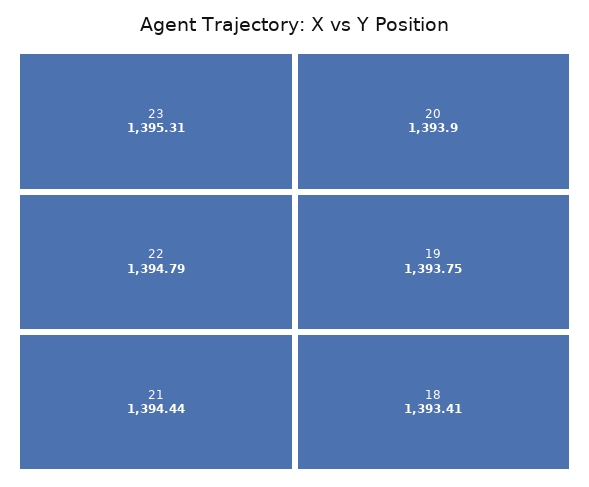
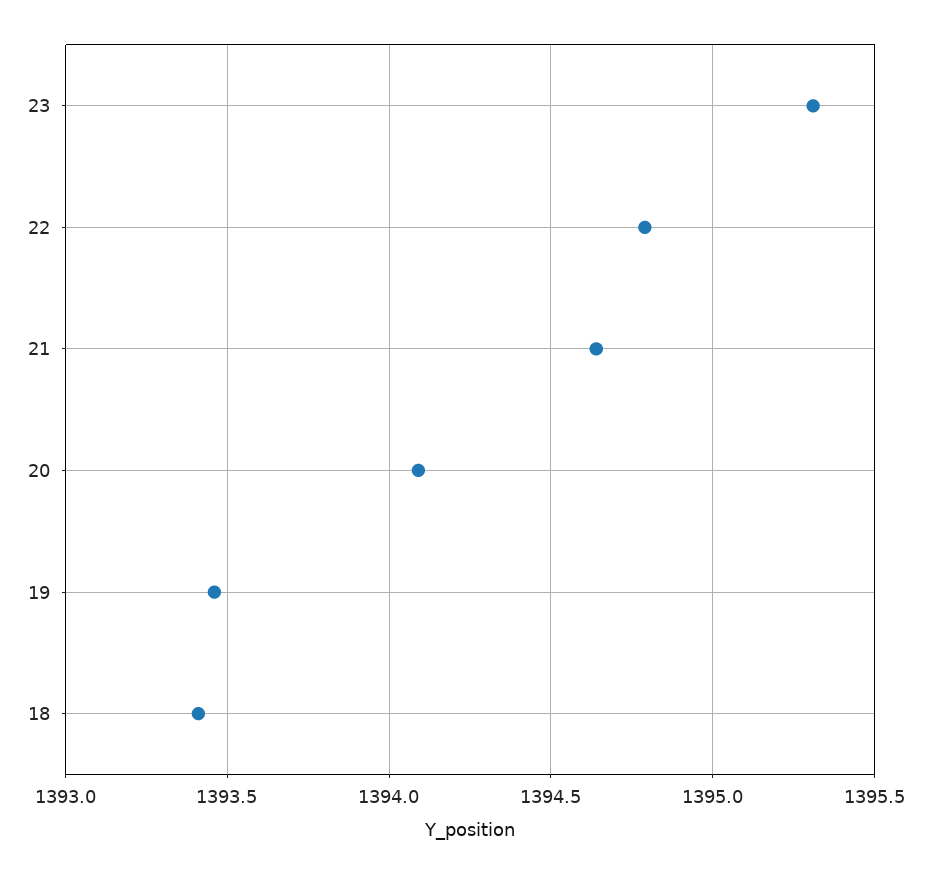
21: 1394.44 -> 1394.65
20: 1393.9 -> 1394.1
19: 1393.75 -> 1393.45

